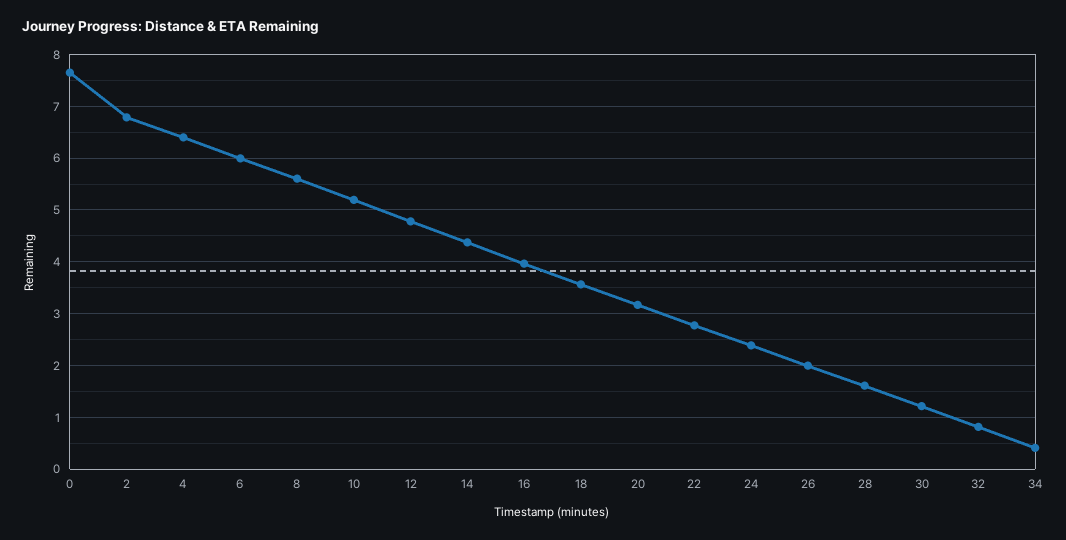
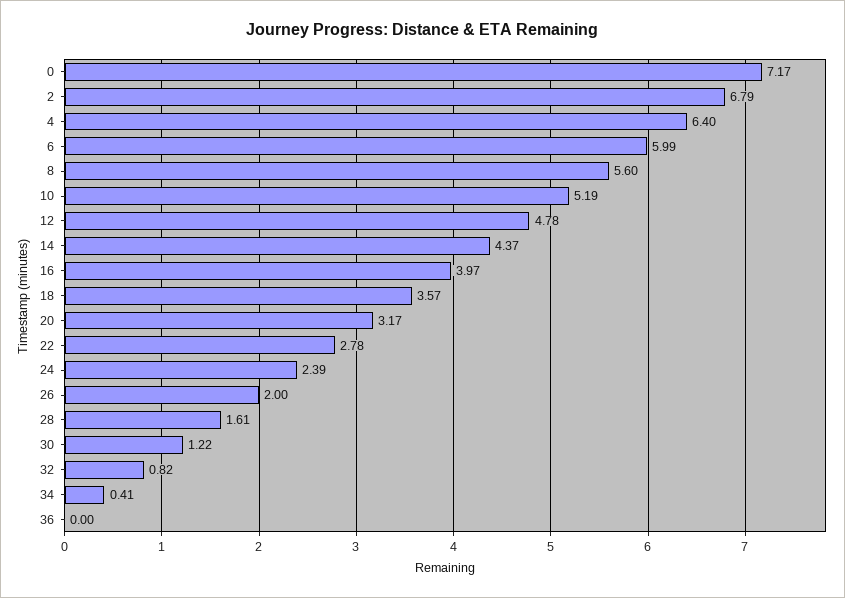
0: 7.6 -> 7.17
36: none -> 0

